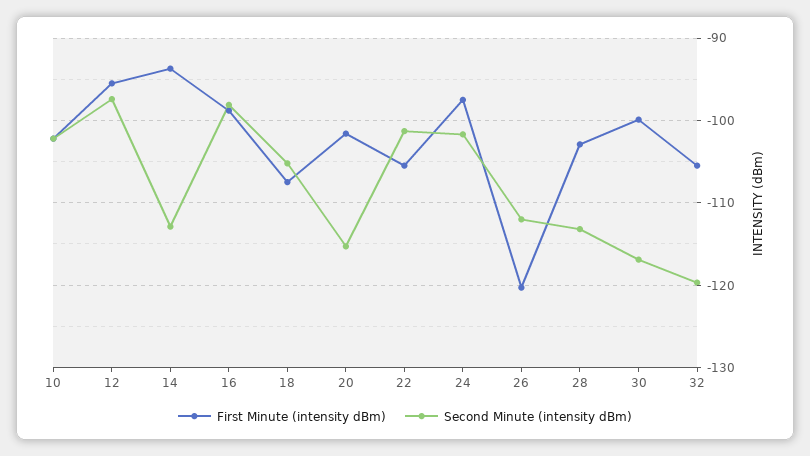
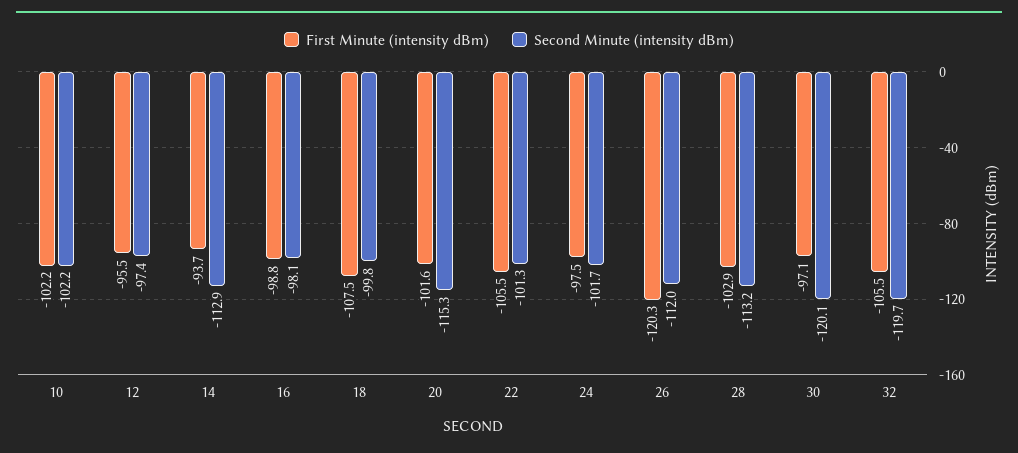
Second Minute (intensity dBm), 18: -105 -> -99.8
First Minute (intensity dBm), 30: -100 -> -97.1
Second Minute (intensity dBm), 30: -117 -> -120.1

